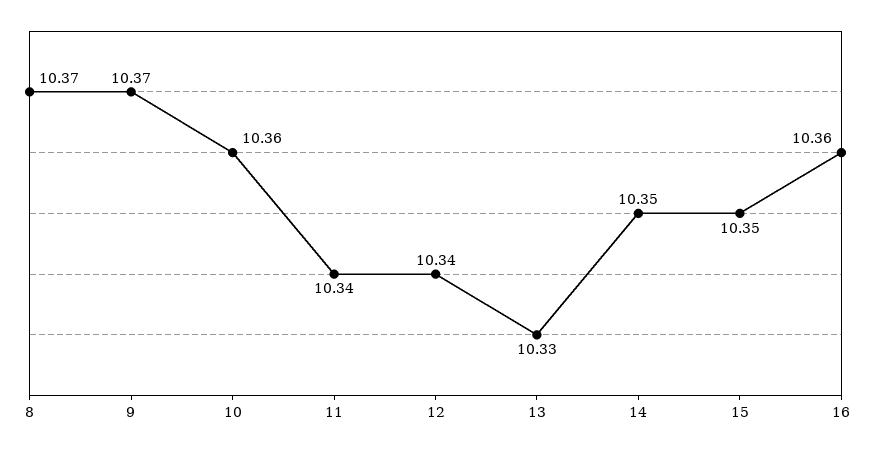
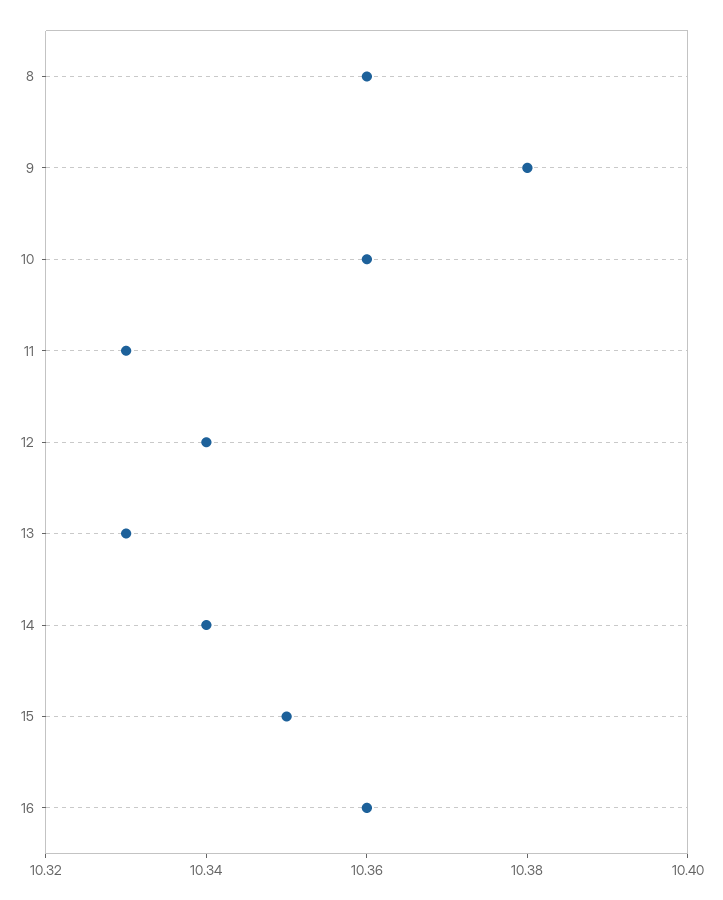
8: 10.37 -> 10.36
9: 10.37 -> 10.38
11: 10.34 -> 10.33
14: 10.35 -> 10.34

